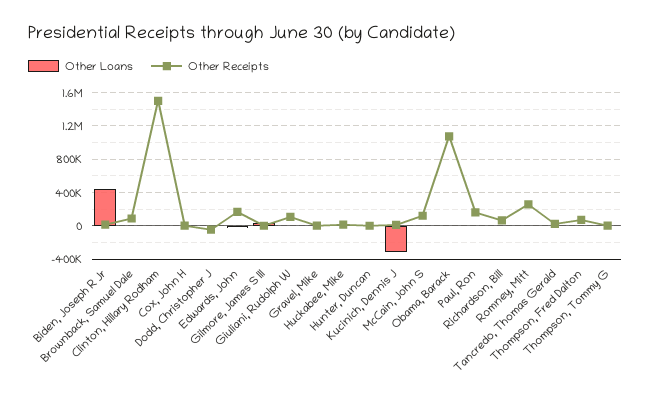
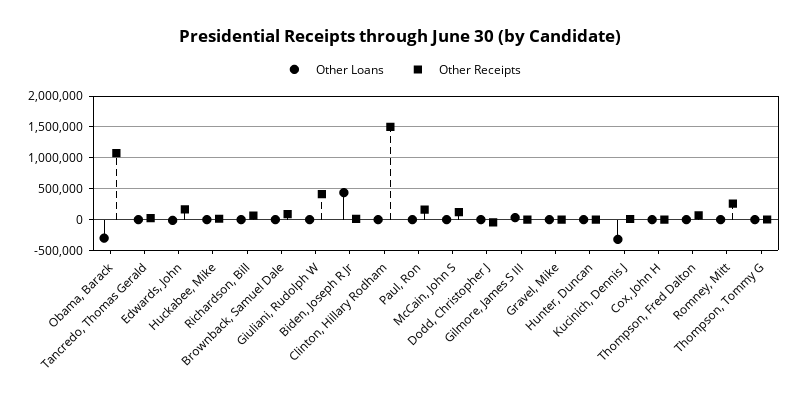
Other Receipts, Giuliani, Rudolph W: 100000 -> 400000
Other Loans, Obama, Barack: 0 -> -300000

